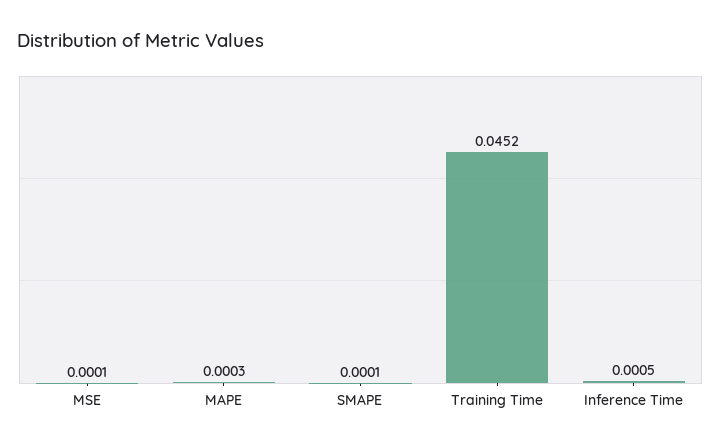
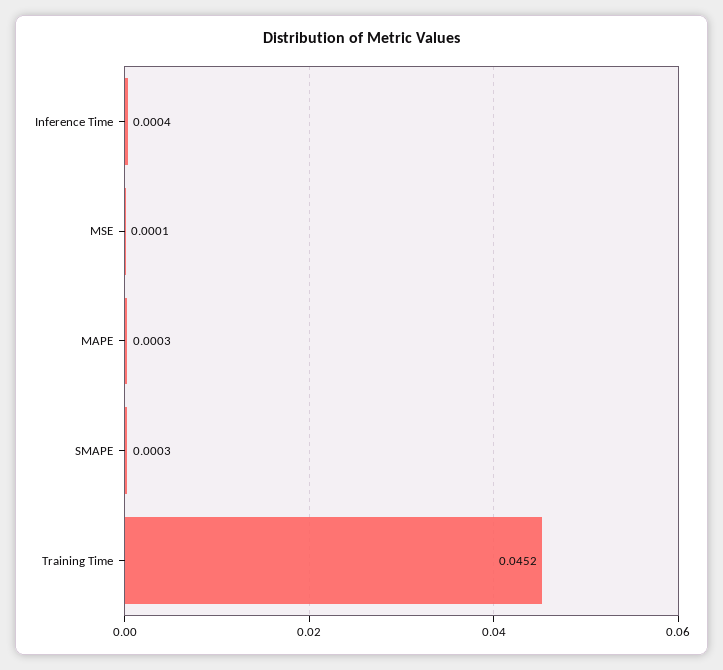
SMAPE: 0.0001 -> 0.0003
Inference Time: 0.0005 -> 0.0004

